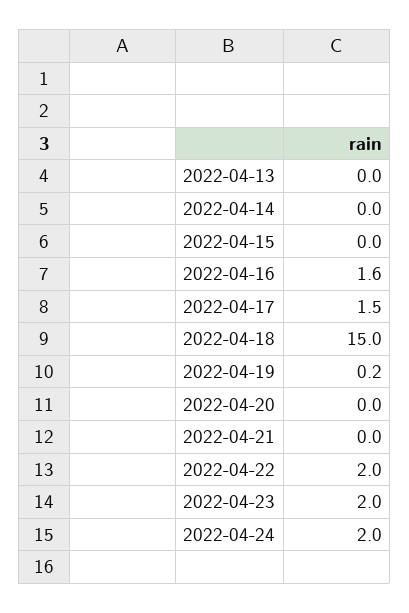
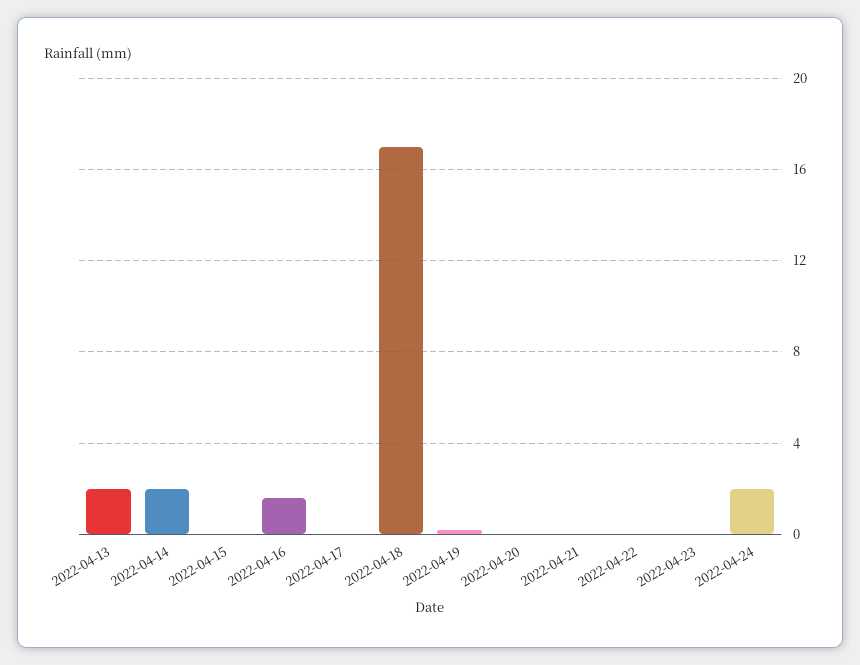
2022-04-13: 0 -> 2
2022-04-14: 0 -> 2
2022-04-17: 1.5 -> 0
2022-04-18: 15 -> 17
2022-04-22: 2 -> 0
2022-04-23: 2 -> 0

